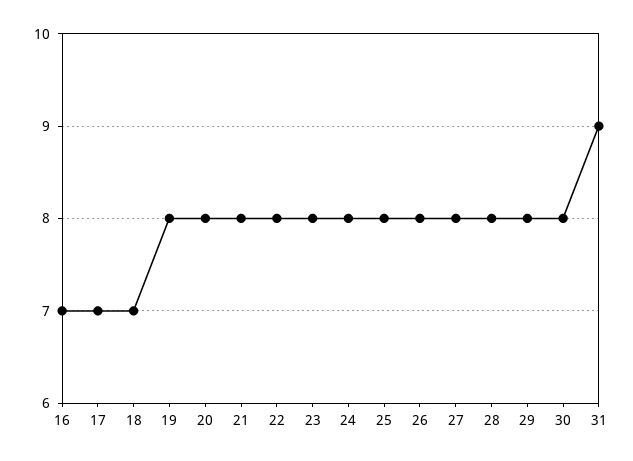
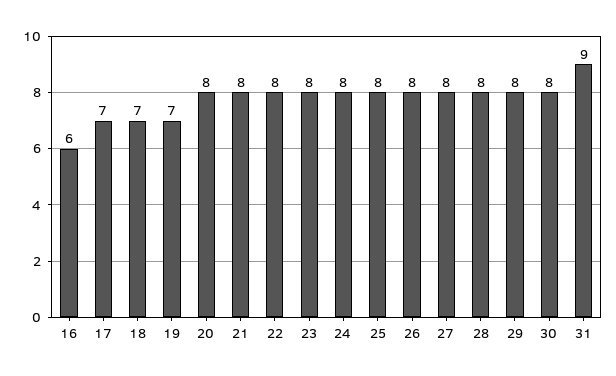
16: 7 -> 6
19: 8 -> 7

